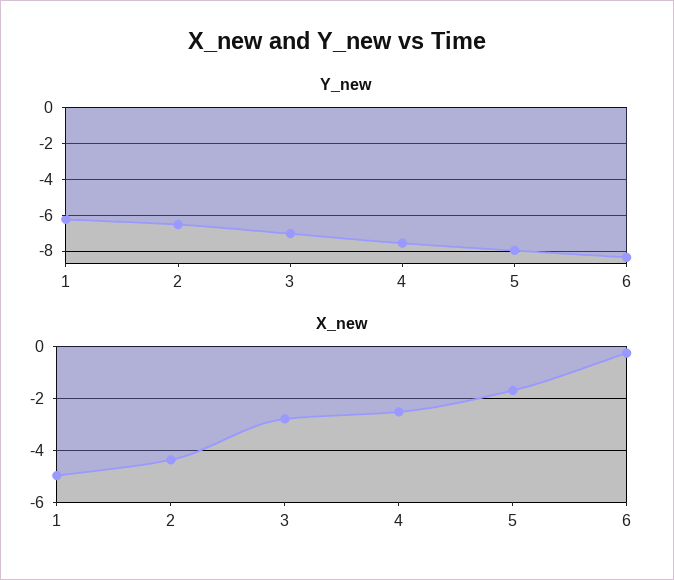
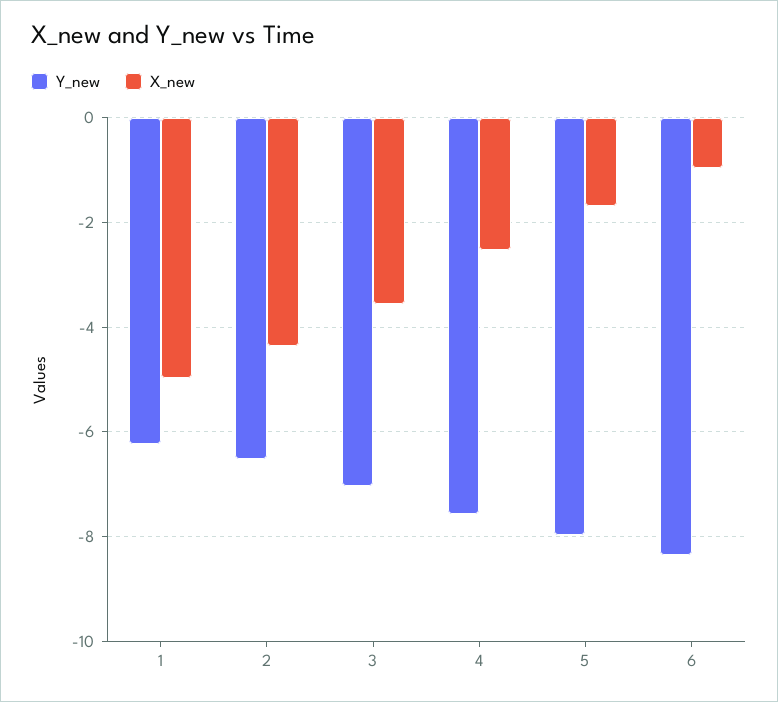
X_new, 3: -2.75 -> -3.6
X_new, 6: -0.25 -> -1

